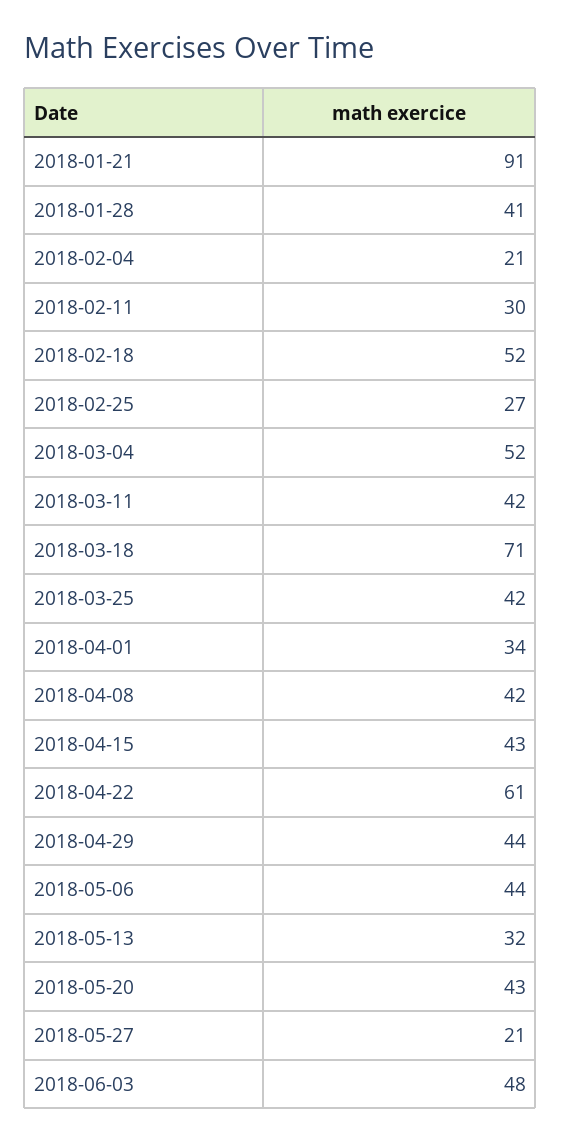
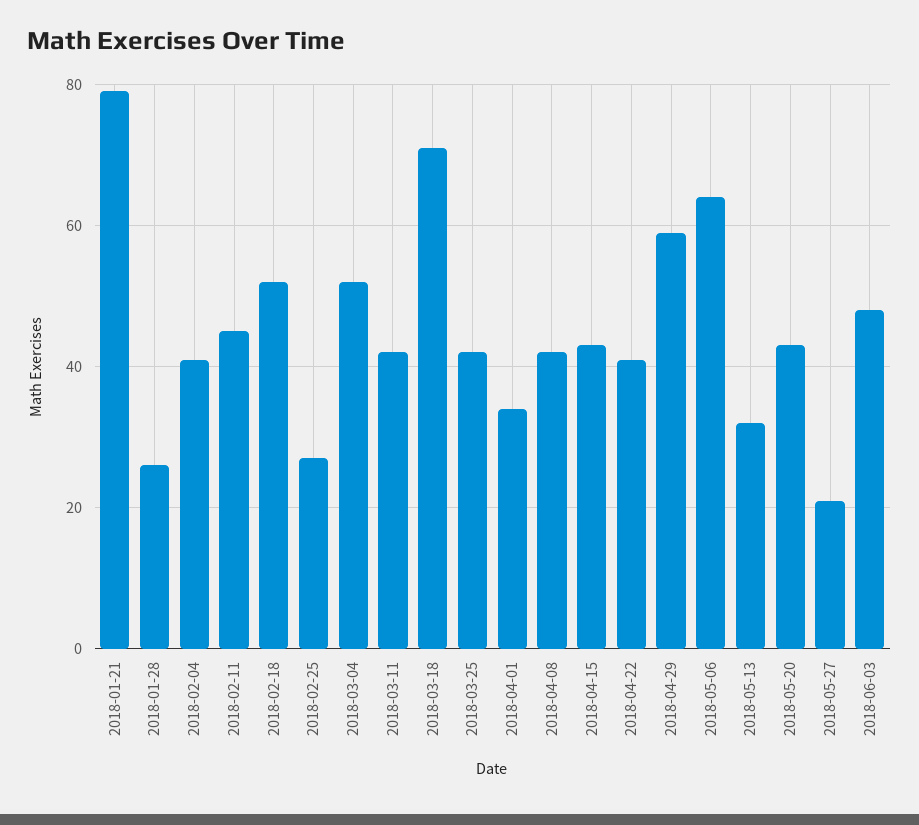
2018-01-21: 91 -> 80
2018-01-28: 41 -> 25
2018-02-04: 21 -> 40
2018-02-11: 30 -> 45
2018-04-22: 61 -> 40
2018-04-29: 44 -> 60
2018-05-06: 44 -> 65

